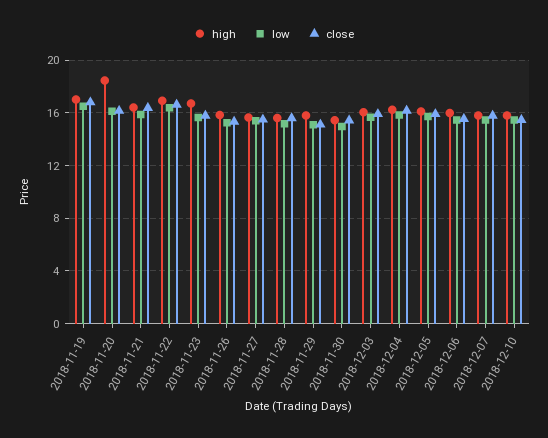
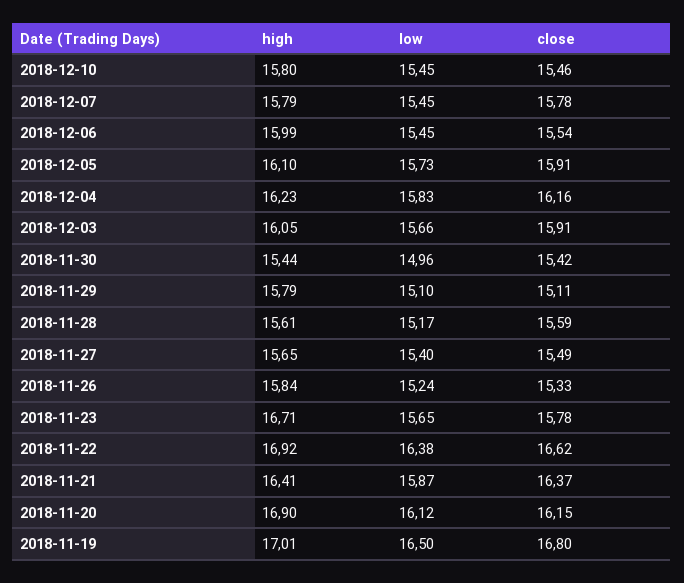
high, 2018-11-20: 18.5 -> 16.9

